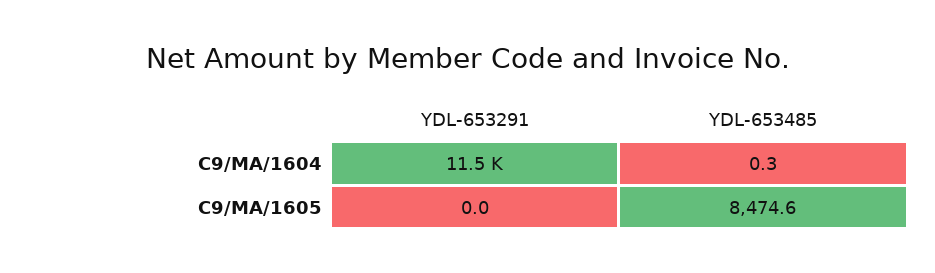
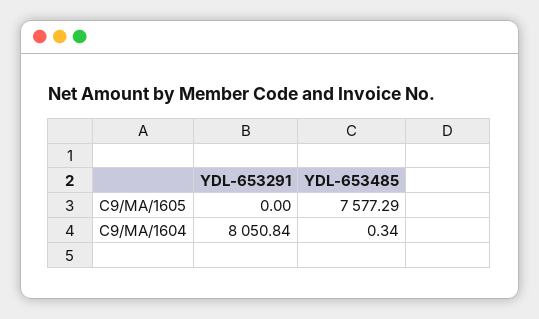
YDL-653291, C9/MA/1604: 11500 -> 8050.84
YDL-653485, C9/MA/1605: 8474.6 -> 7577.29

